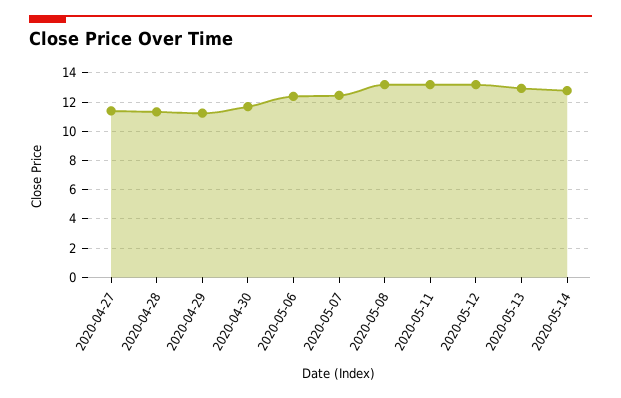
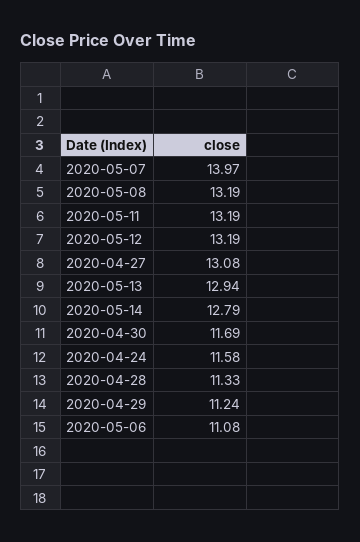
2020-04-27: 11.5 -> 13.08
2020-05-06: 12.5 -> 11.08
2020-05-07: 12.5 -> 13.97
2020-04-24: none -> 11.58

